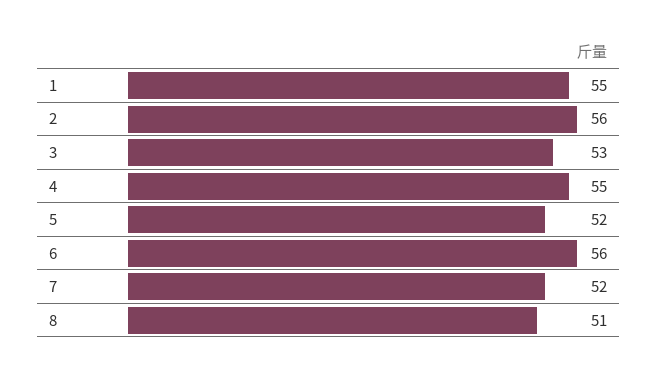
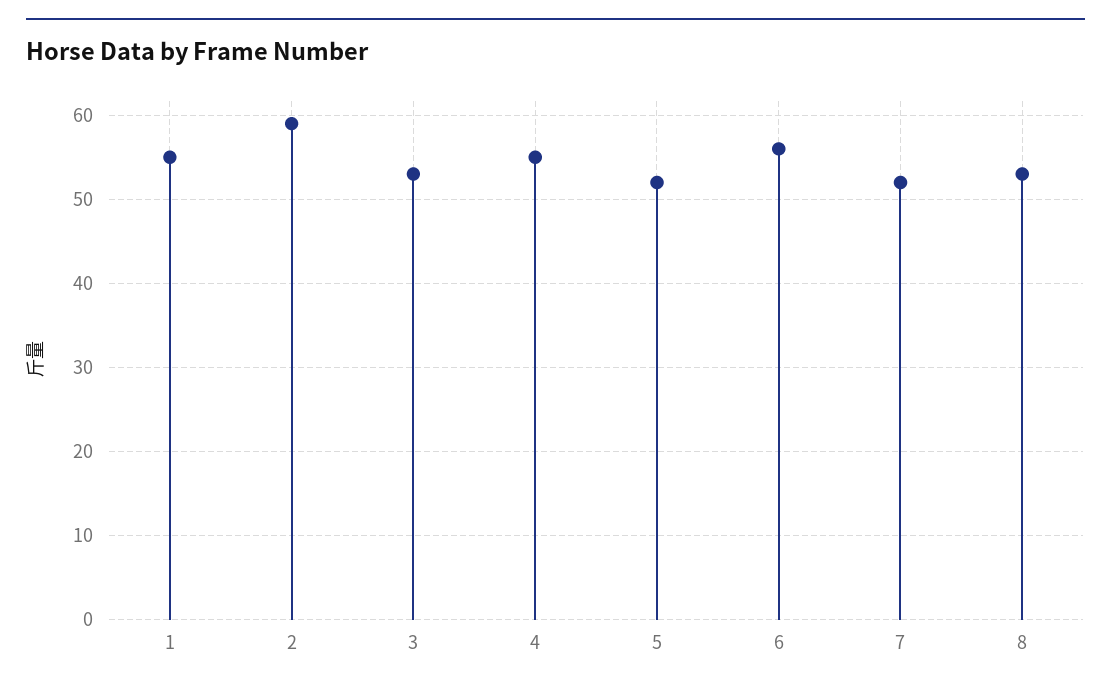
2: 56 -> 59
8: 51 -> 53

